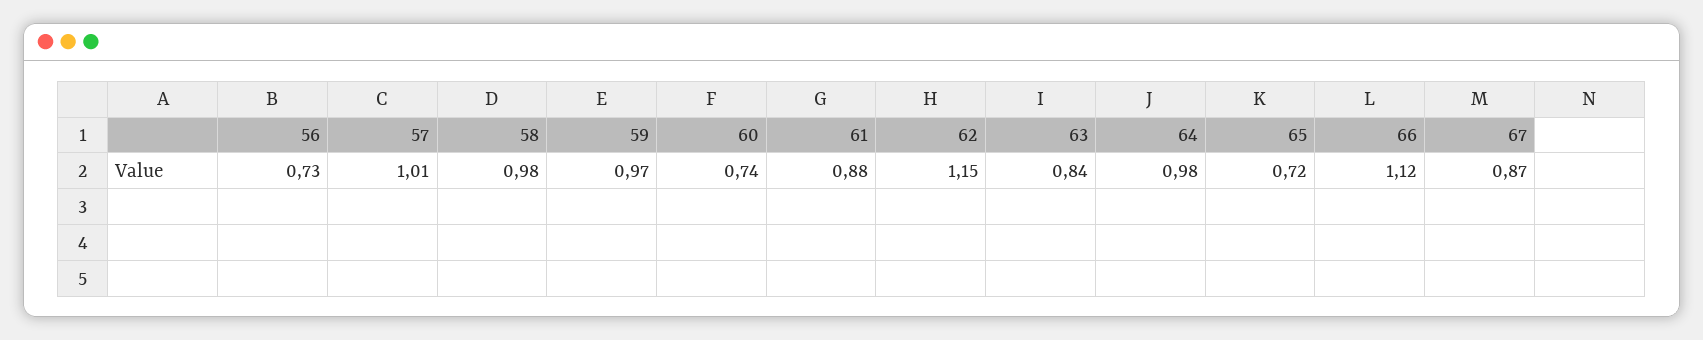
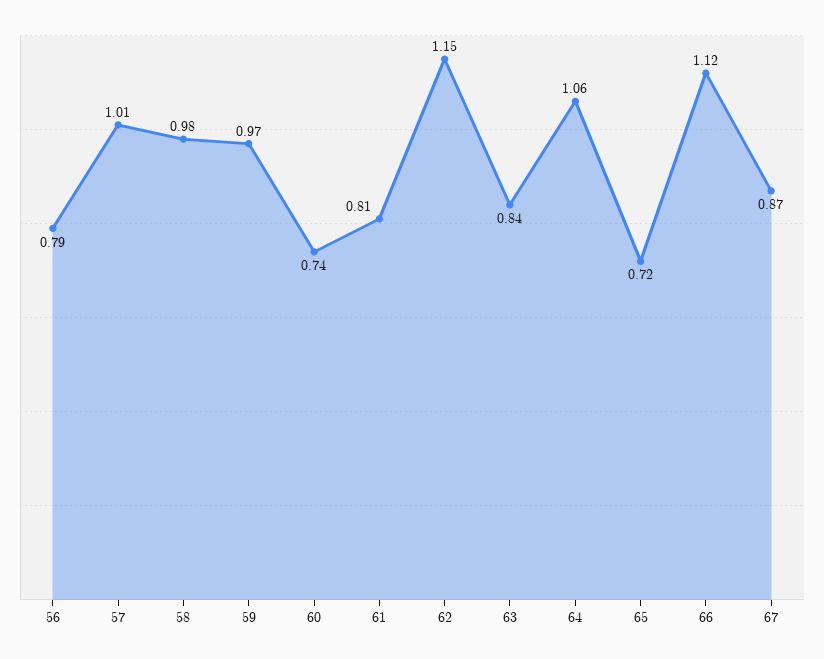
56: 0.73 -> 0.79
61: 0.88 -> 0.81
64: 0.98 -> 1.06

